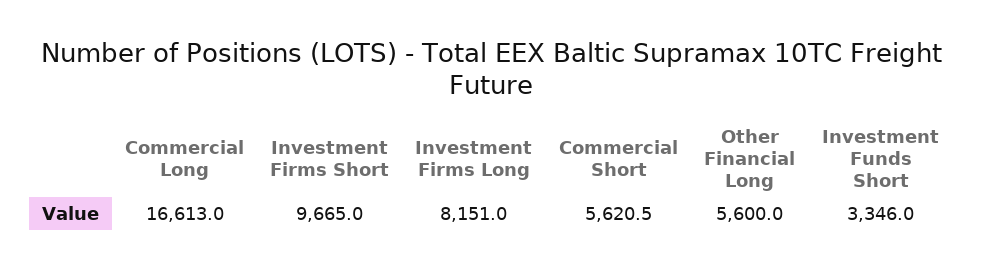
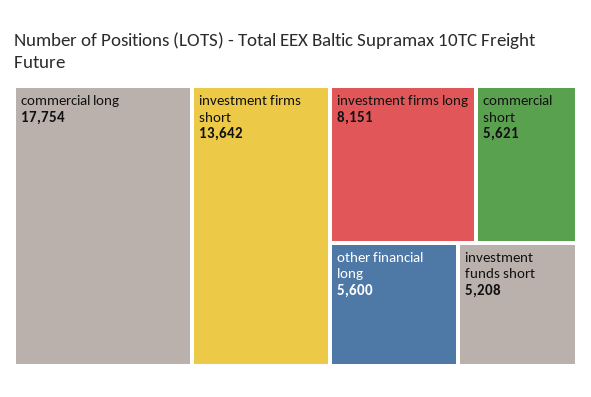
Commercial Long: 16613 -> 17754
Investment Firms Short: 9665 -> 13642
Investment Funds Short: 3346 -> 5208

